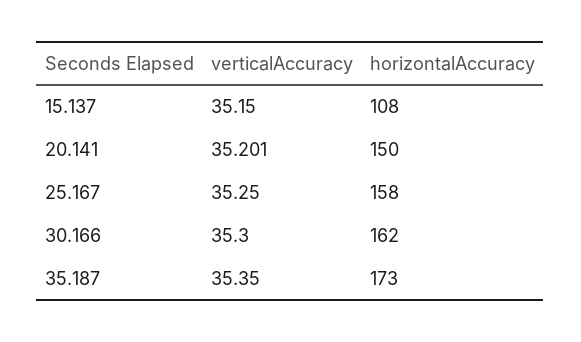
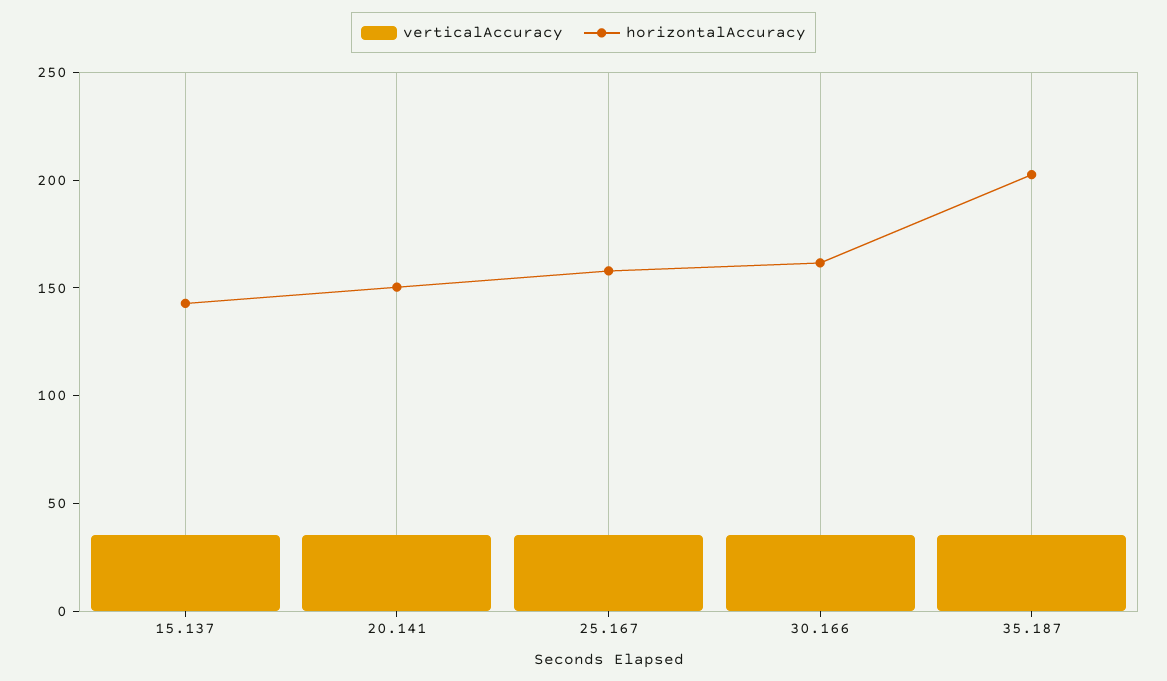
horizontalAccuracy, 15.137: 108 -> 140
horizontalAccuracy, 35.187: 173 -> 200

